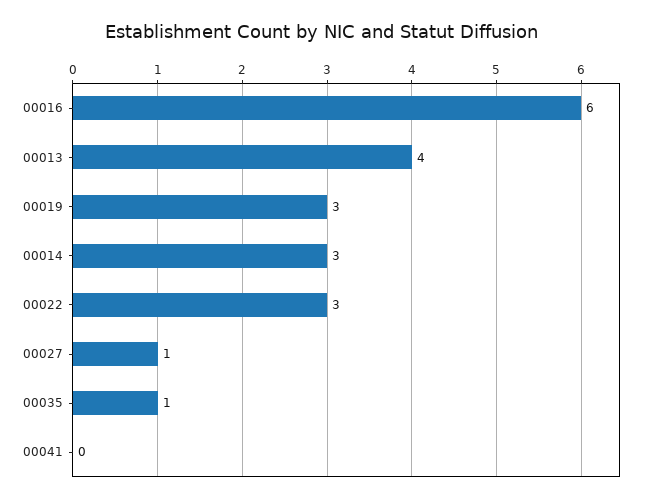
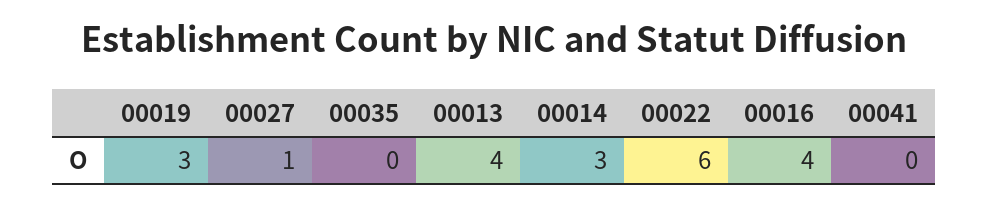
00016: 6 -> 4
00022: 3 -> 6
00035: 1 -> 0

